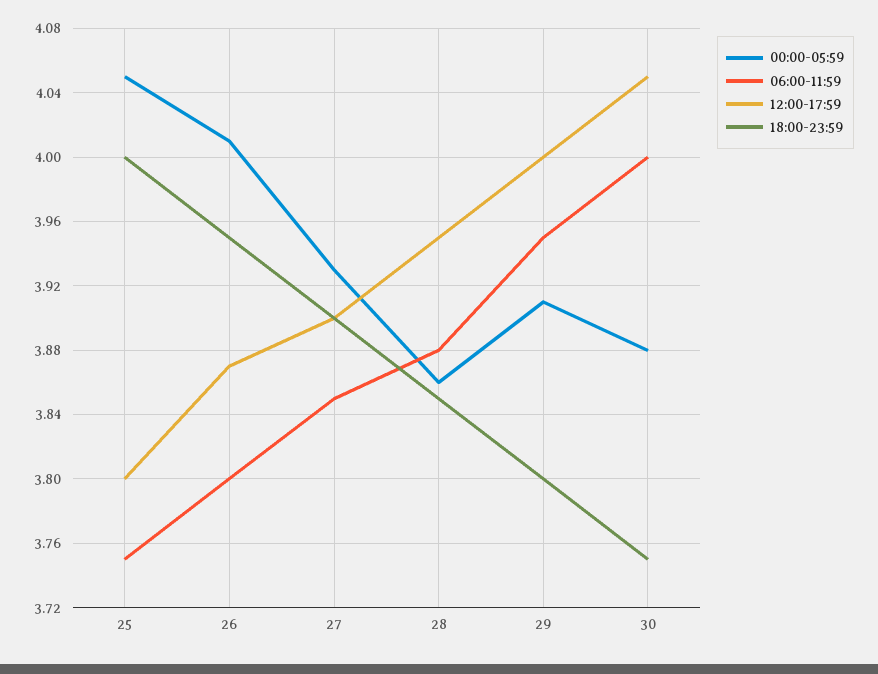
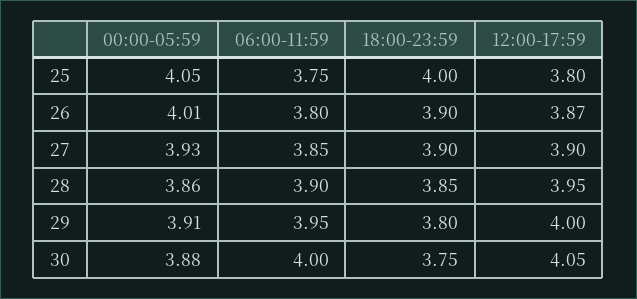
18:00-23:59, 26: 3.95 -> 3.9
06:00-11:59, 28: 3.88 -> 3.9

